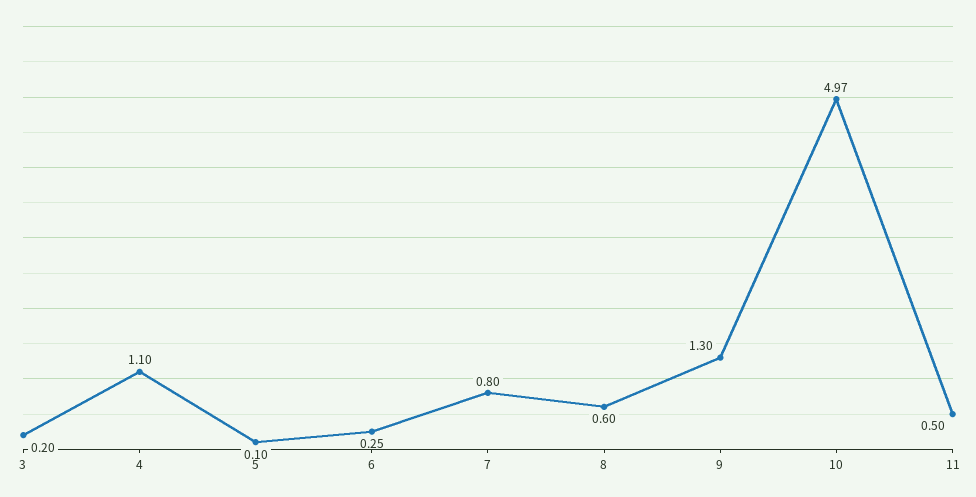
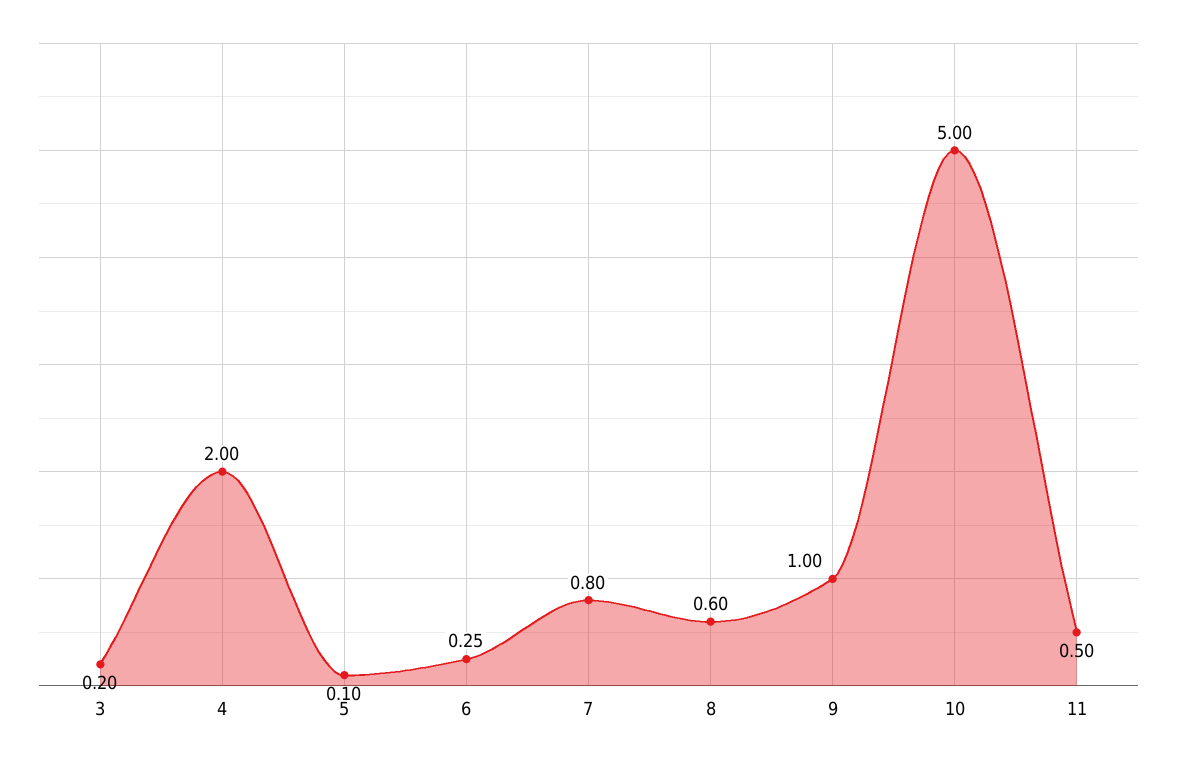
4: 1.1 -> 2
9: 1.3 -> 1
10: 4.97 -> 5

